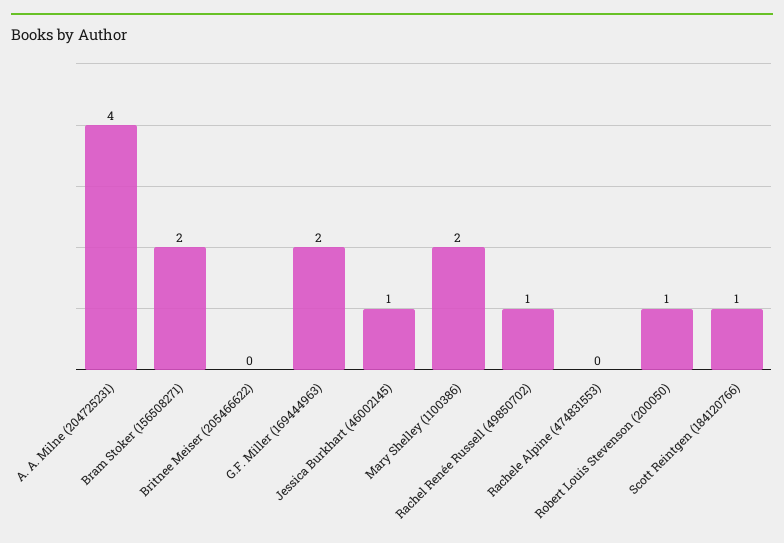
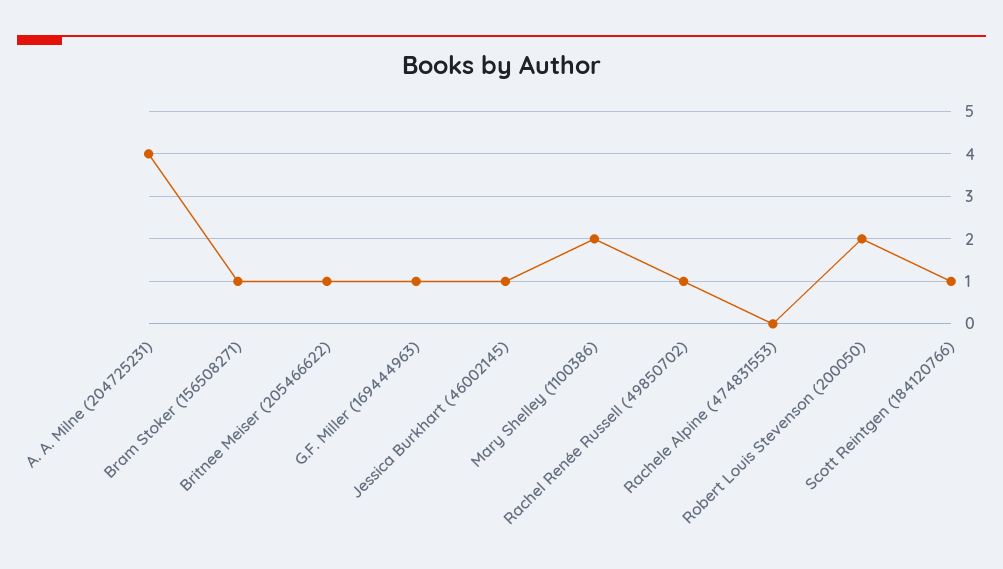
Bram Stoker (156508271): 2 -> 1
Britnee Meiser (205466622): 0 -> 1
G.F. Miller (169444963): 2 -> 1
Robert Louis Stevenson (200050): 1 -> 2

